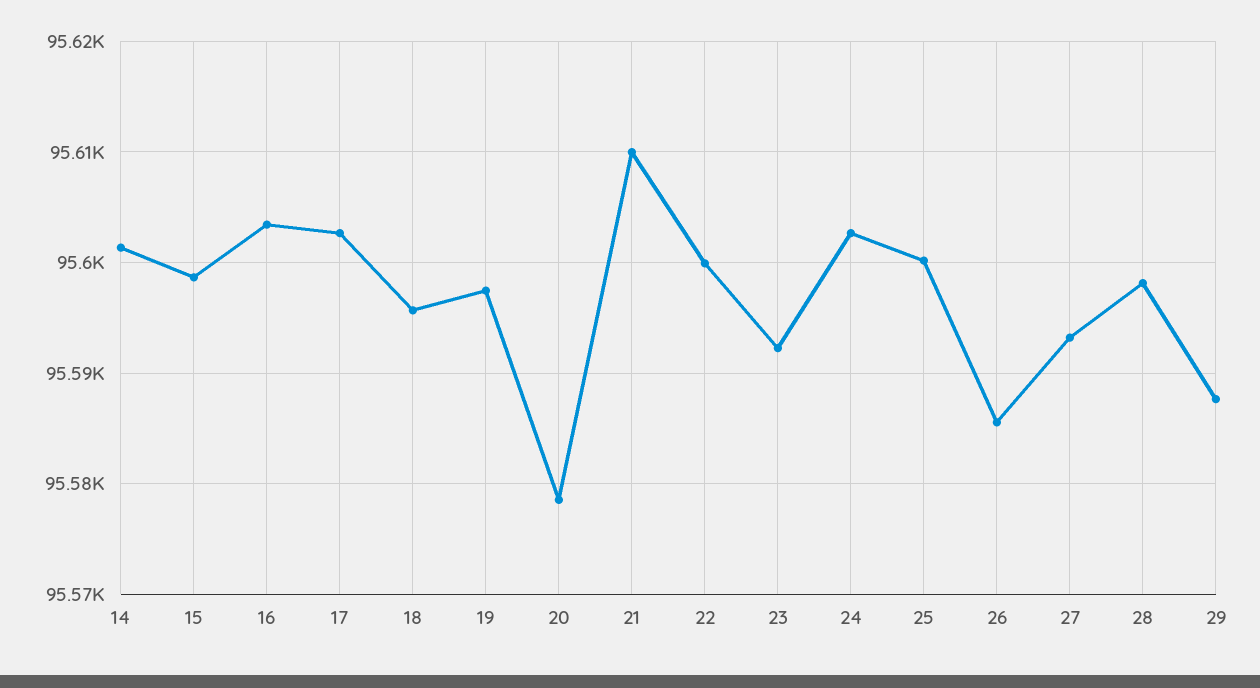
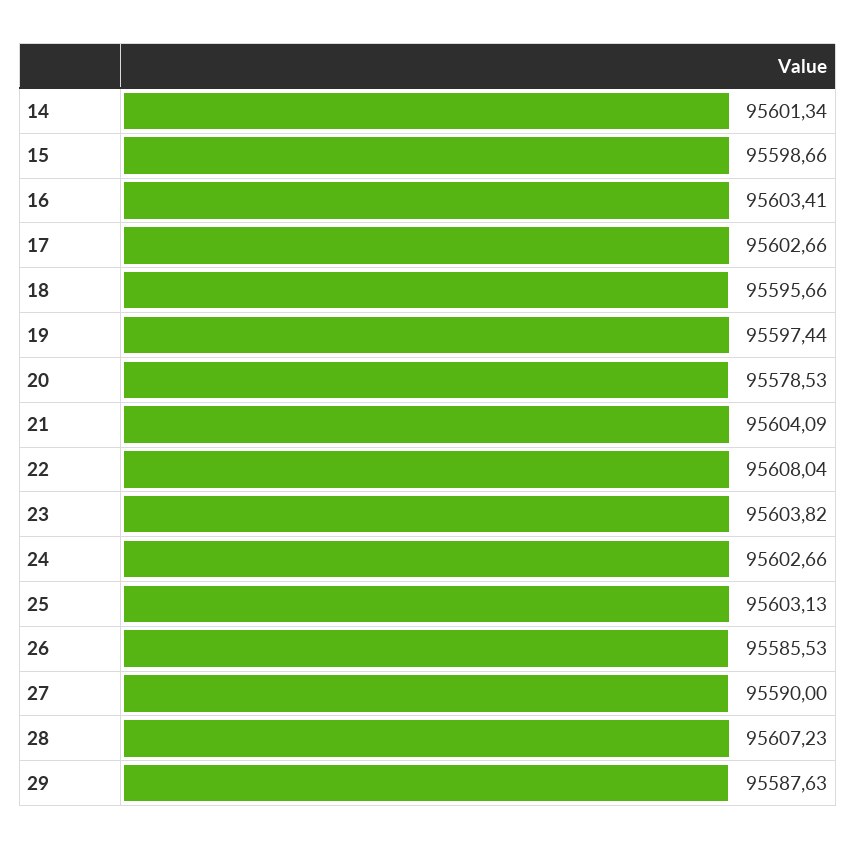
21: 95610 -> 95604.09
22: 95600 -> 95608.04
23: 95592 -> 95603.82
25: 95600 -> 95603.13
27: 95593 -> 95590
28: 95598 -> 95607.23

